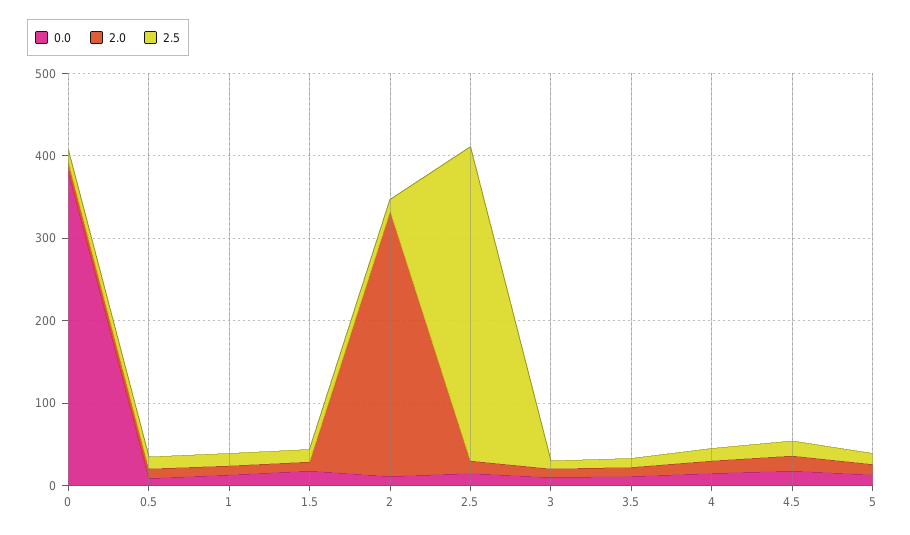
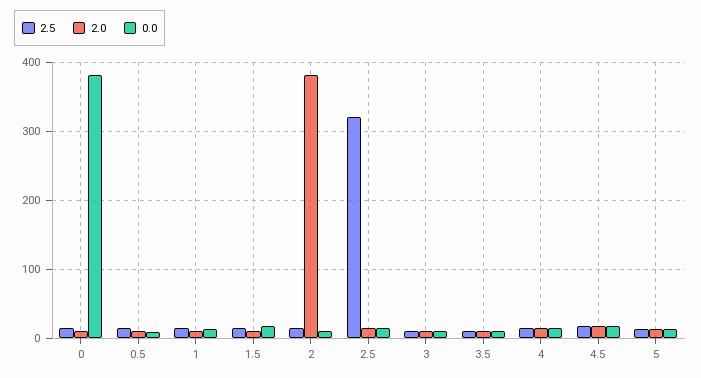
2.0, 2: 320 -> 380
2.5, 2.5: 380 -> 320

